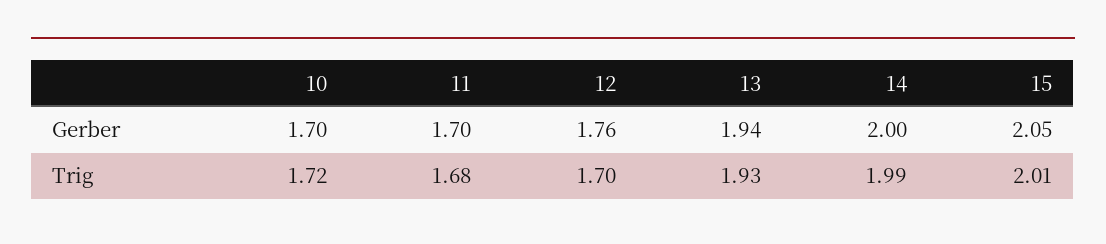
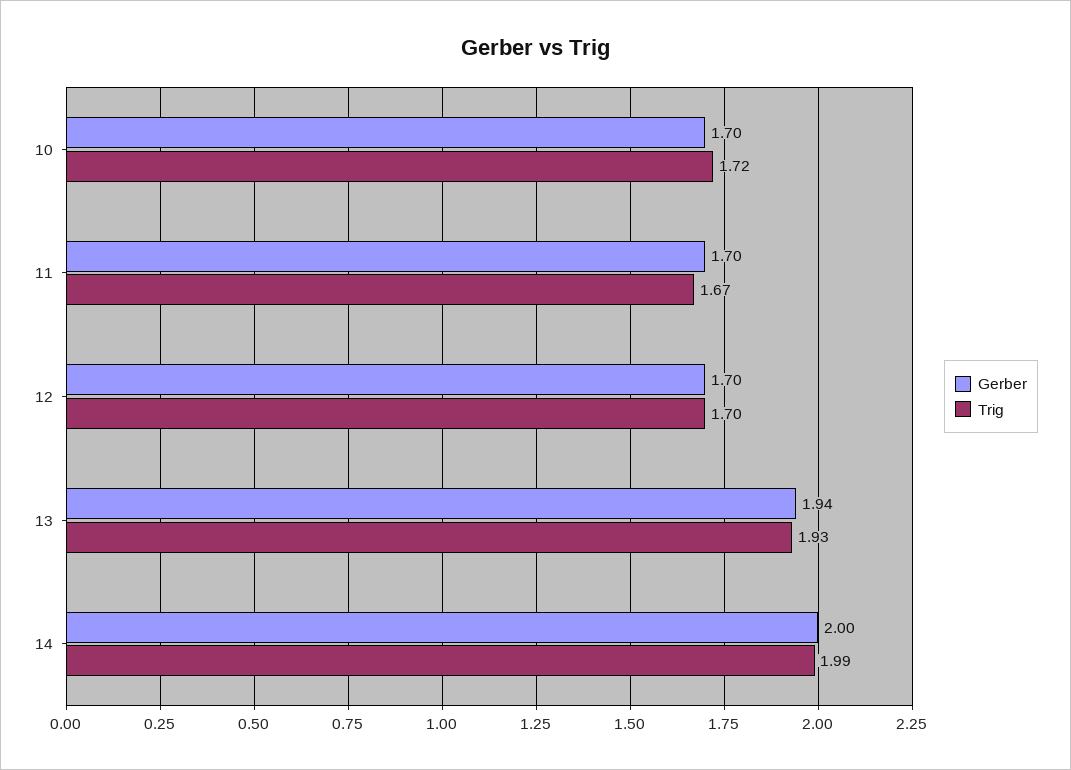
Gerber, 12: 1.76 -> 1.7
Gerber, 15: 2.05 -> none
Trig, 11: 1.68 -> 1.67
Trig, 15: 2.01 -> none

